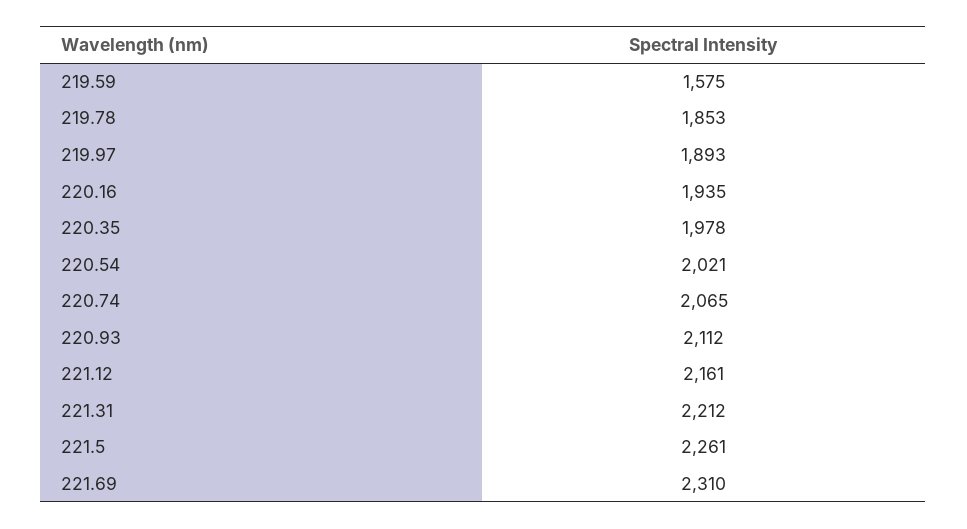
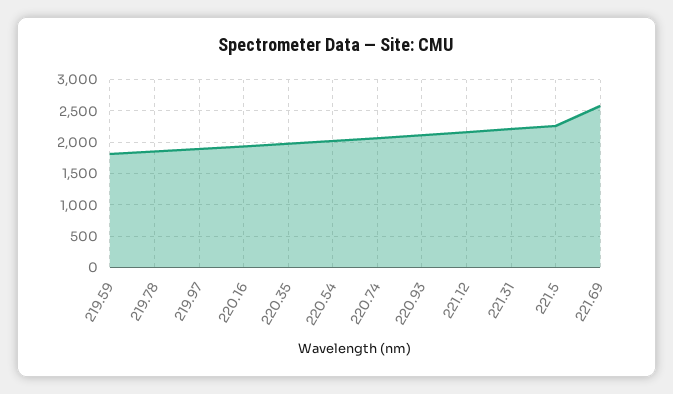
219.59: 1575 -> 1800
221.69: 2310 -> 2600

